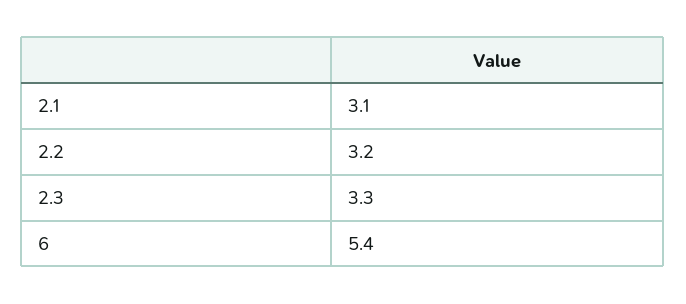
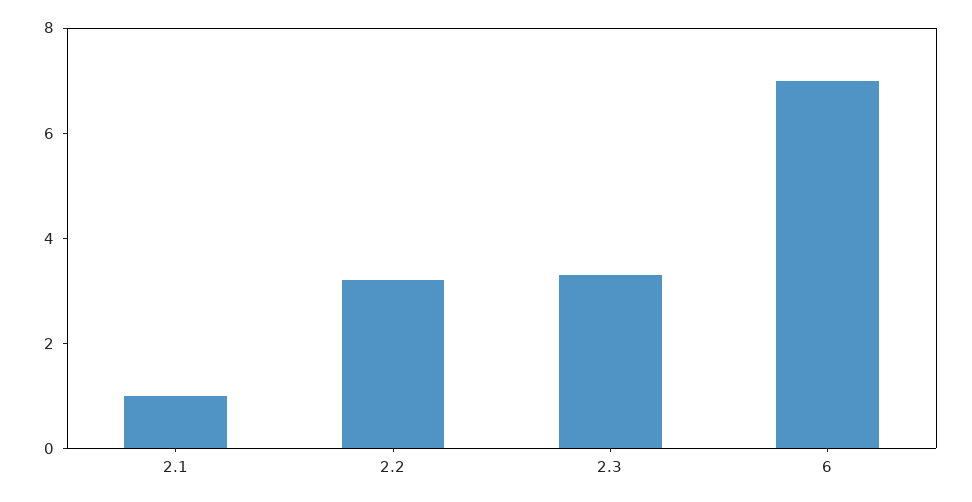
2.1: 3.1 -> 1
6: 5.4 -> 7

